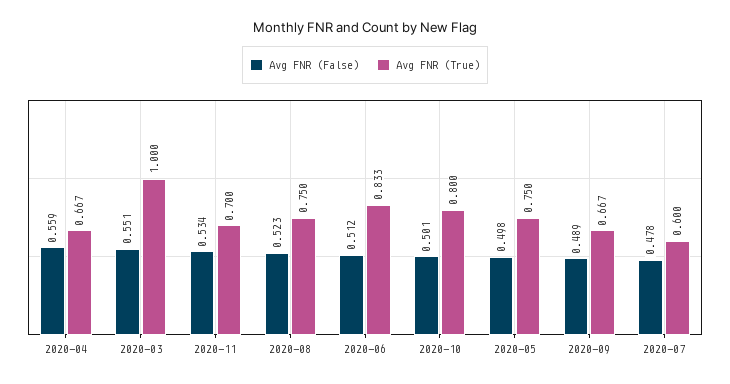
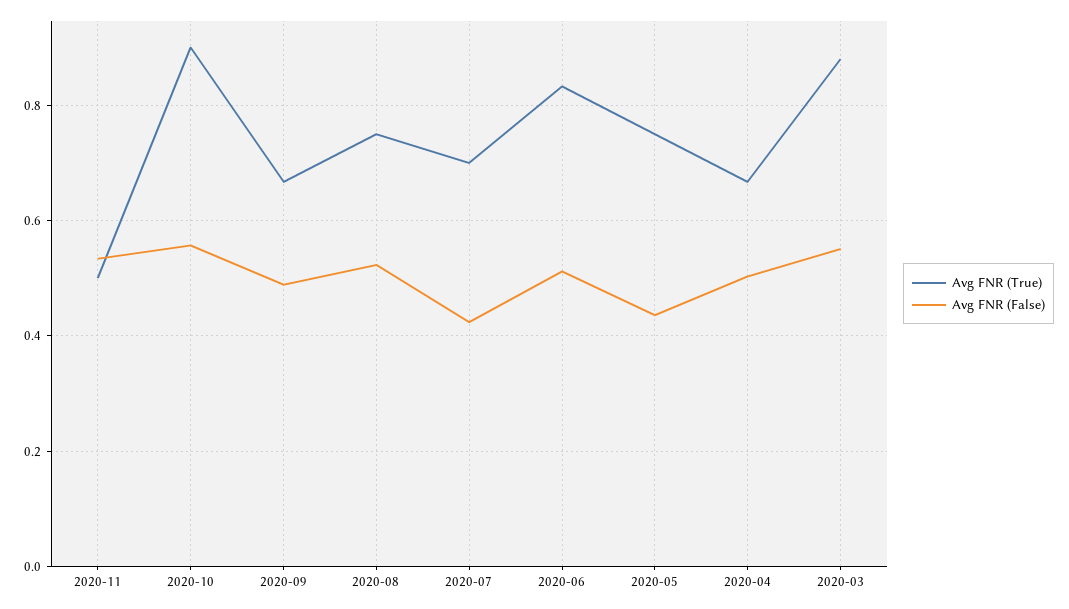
Avg FNR (False), 2020-04: 0.559 -> 0.5
Avg FNR (True), 2020-03: 1 -> 0.88
Avg FNR (True), 2020-11: 0.7 -> 0.5
Avg FNR (False), 2020-10: 0.501 -> 0.56
Avg FNR (True), 2020-10: 0.8 -> 0.9
Avg FNR (False), 2020-05: 0.498 -> 0.44
Avg FNR (False), 2020-07: 0.478 -> 0.42
Avg FNR (True), 2020-07: 0.6 -> 0.7

